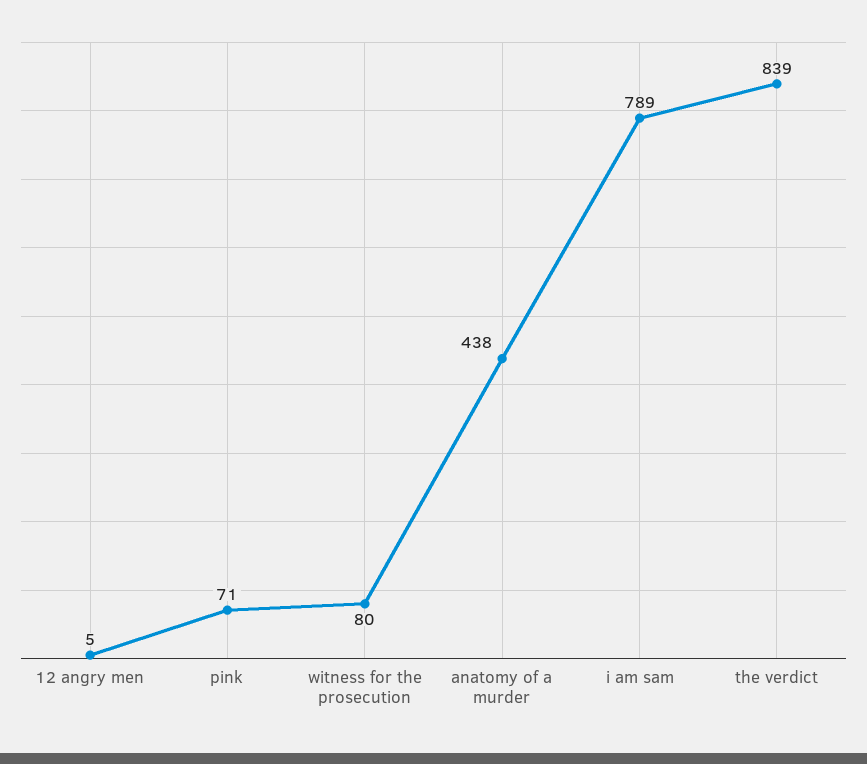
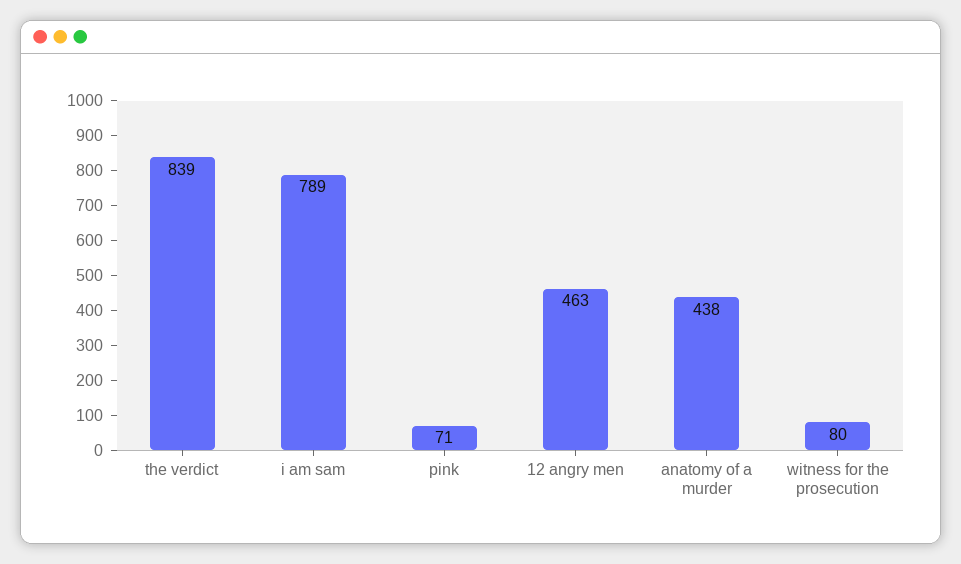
12 angry men: 5 -> 463

